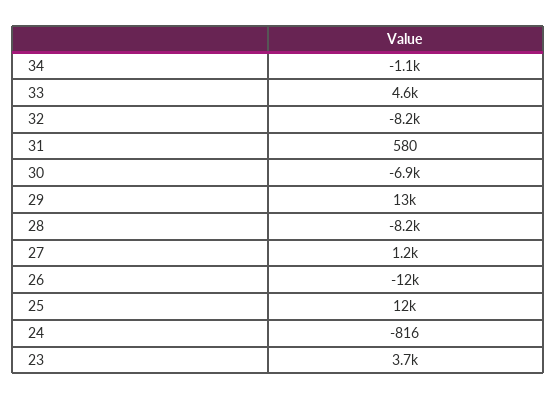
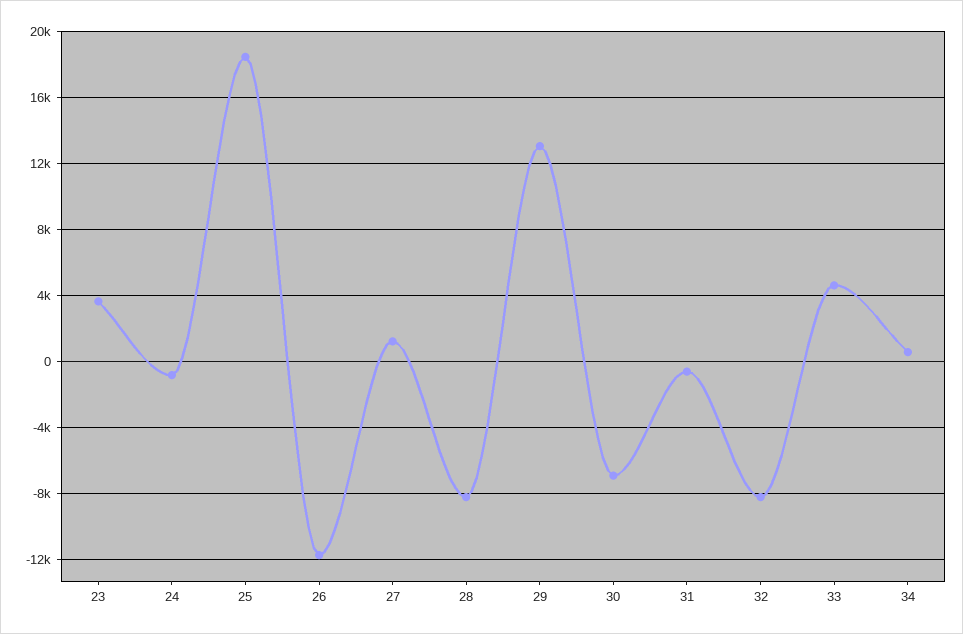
34: -1100 -> 500
31: 580 -> -500
25: 12000 -> 18500

